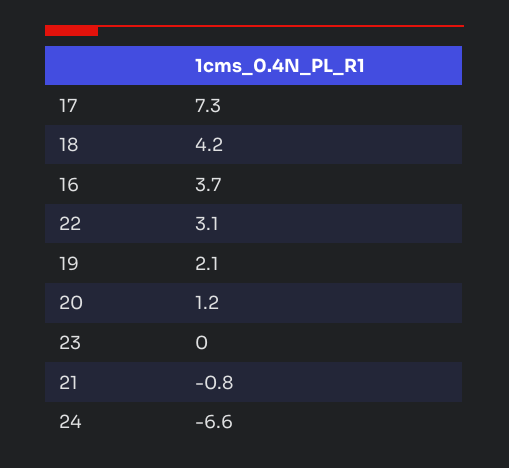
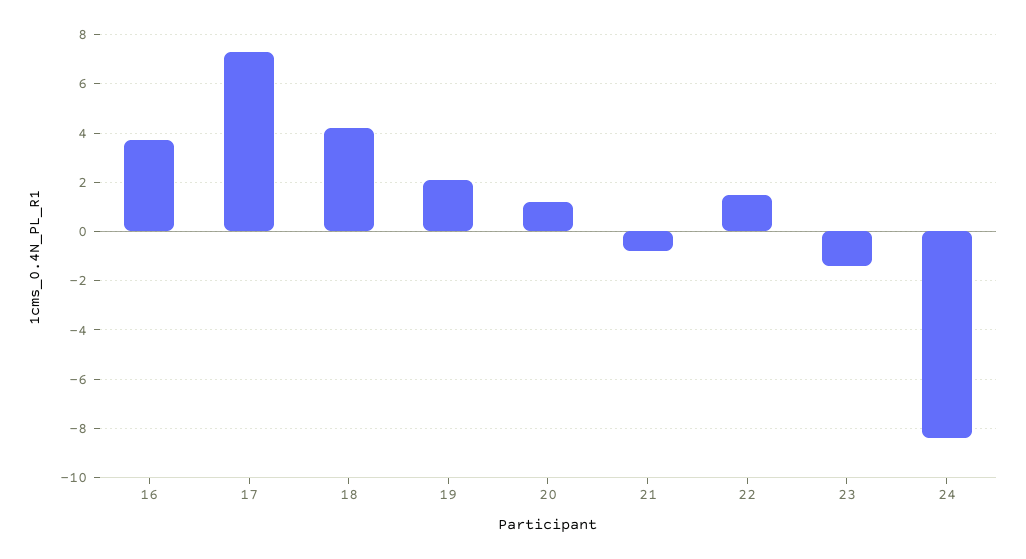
22: 3.1 -> 1.5
23: 0 -> -1.5
24: -6.6 -> -8.5

